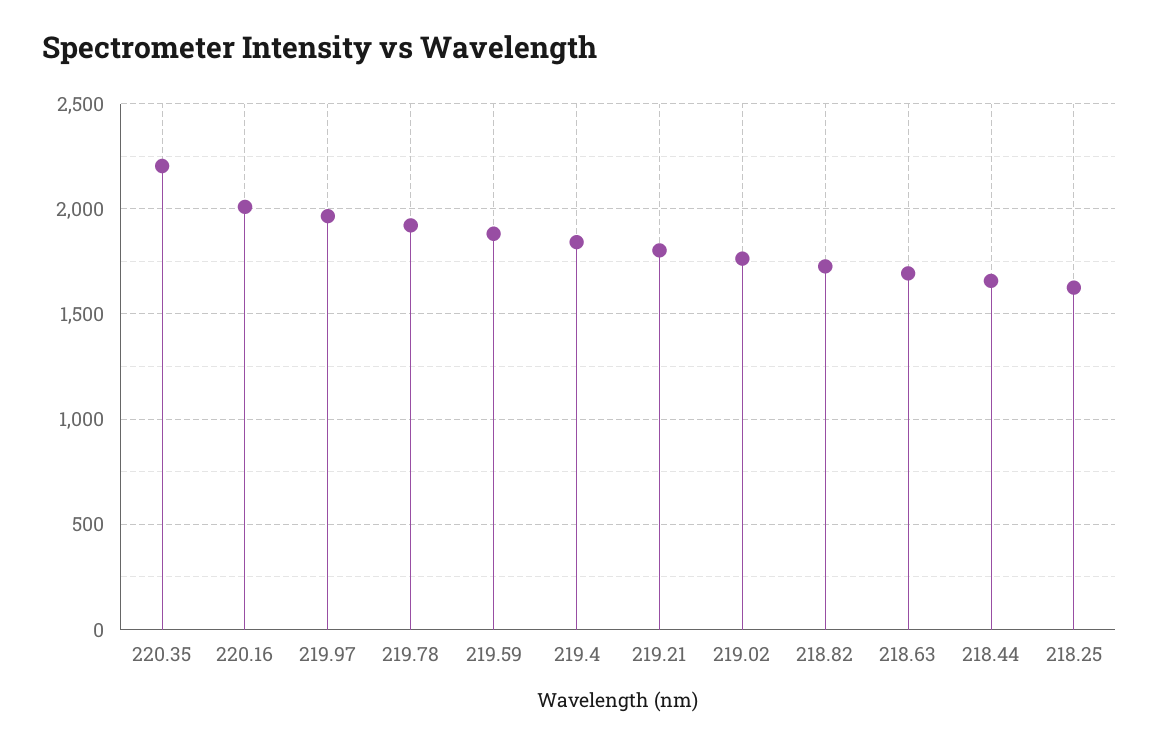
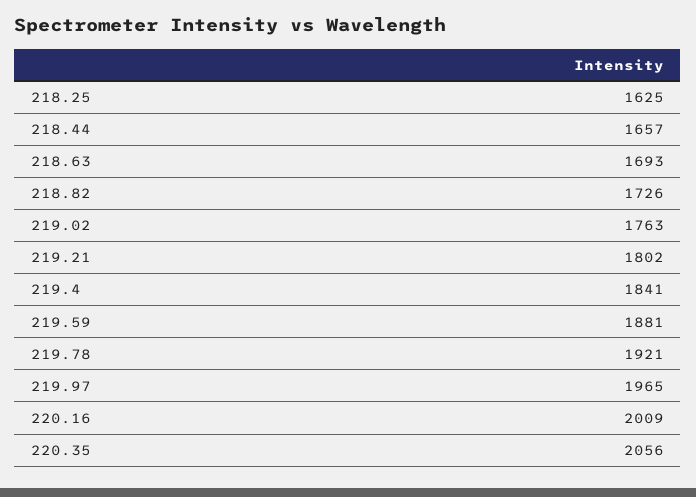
220.35: 2200 -> 2056

